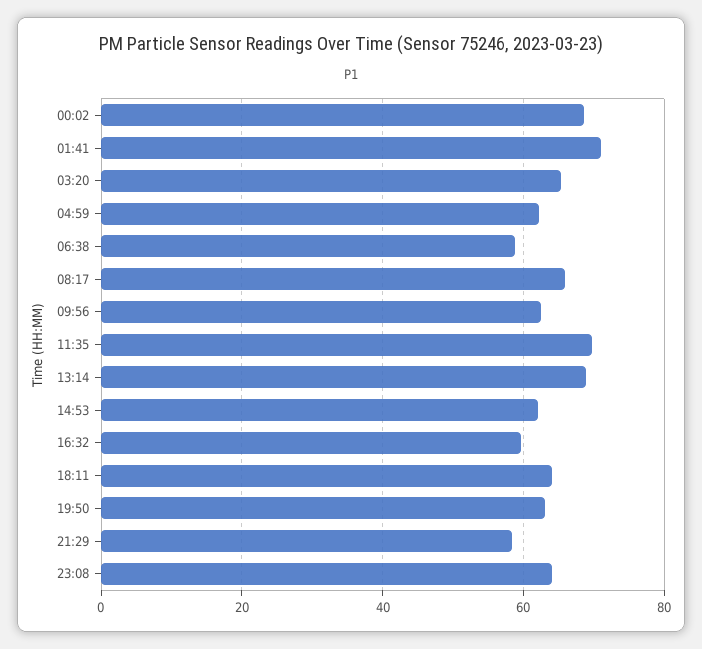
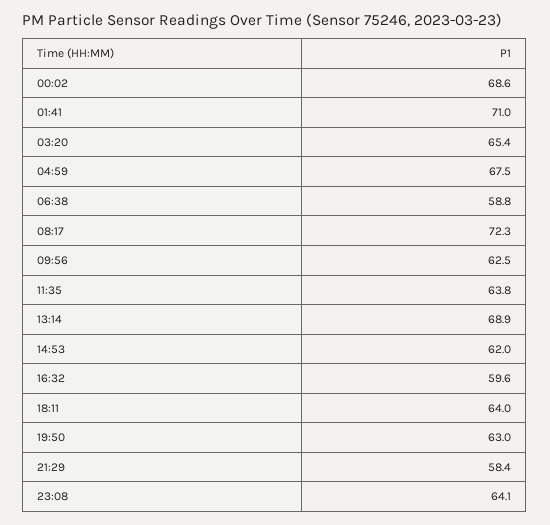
04:59: 62 -> 67.5
08:17: 66 -> 72.3
11:35: 70 -> 63.8

